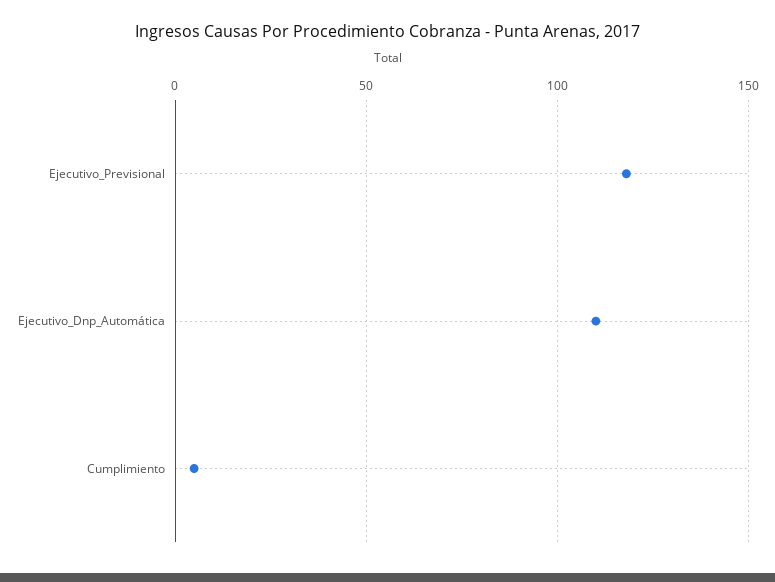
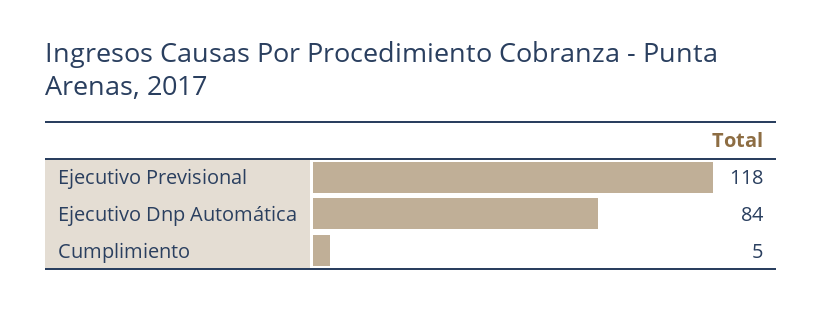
Ejecutivo_Dnp_Automática: 110 -> 84

